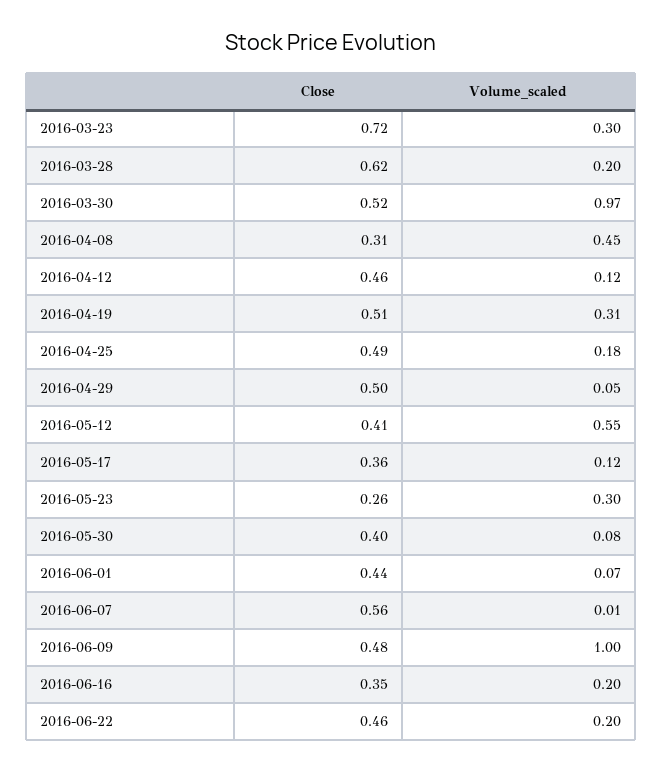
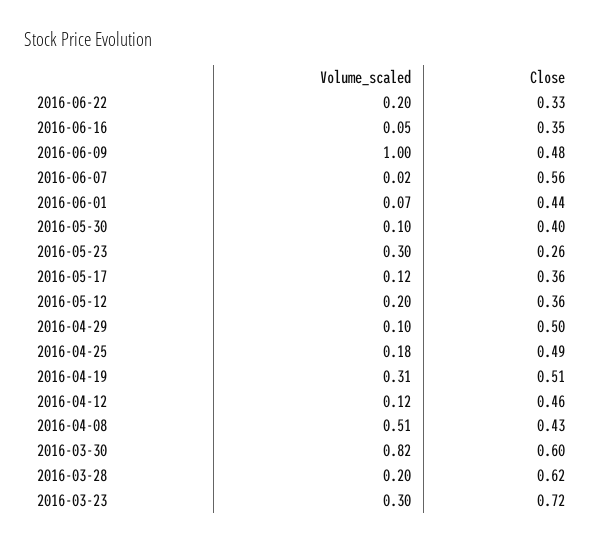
Close, 2016-03-30: 0.52 -> 0.6
Volume_scaled, 2016-03-30: 0.97 -> 0.82
Close, 2016-04-08: 0.31 -> 0.43
Volume_scaled, 2016-04-08: 0.45 -> 0.51
Volume_scaled, 2016-04-29: 0.05 -> 0.1
Close, 2016-05-12: 0.41 -> 0.36
Volume_scaled, 2016-05-12: 0.55 -> 0.2
Volume_scaled, 2016-05-30: 0.08 -> 0.1
Volume_scaled, 2016-06-07: 0.01 -> 0.02
Volume_scaled, 2016-06-16: 0.2 -> 0.05
Close, 2016-06-22: 0.46 -> 0.33

